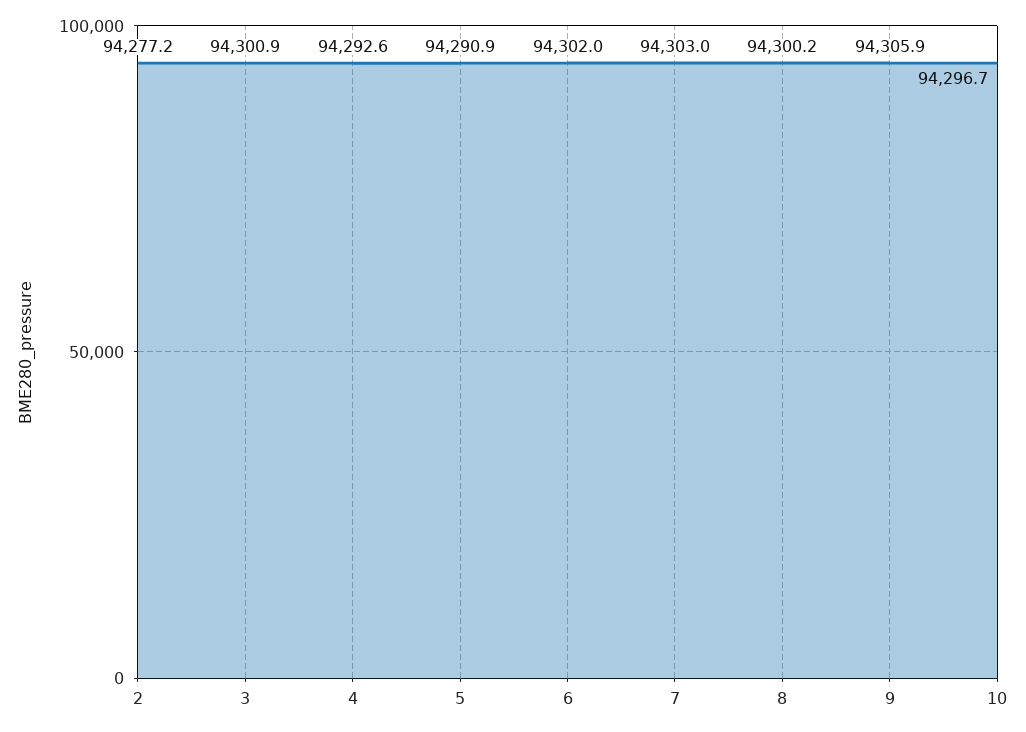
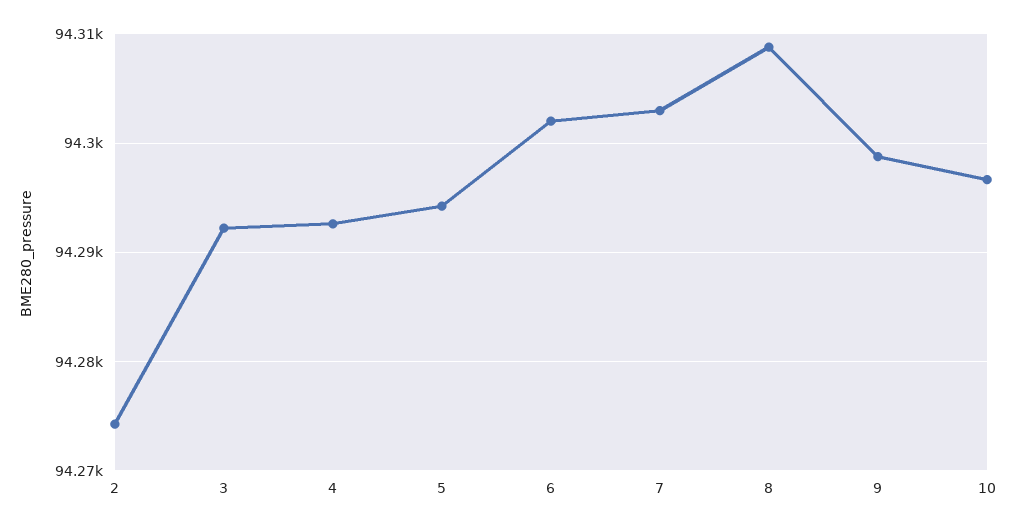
2: 94277.2 -> 94274
3: 94300.9 -> 94292
5: 94290.9 -> 94294
8: 94300.2 -> 94309
9: 94305.9 -> 94299

